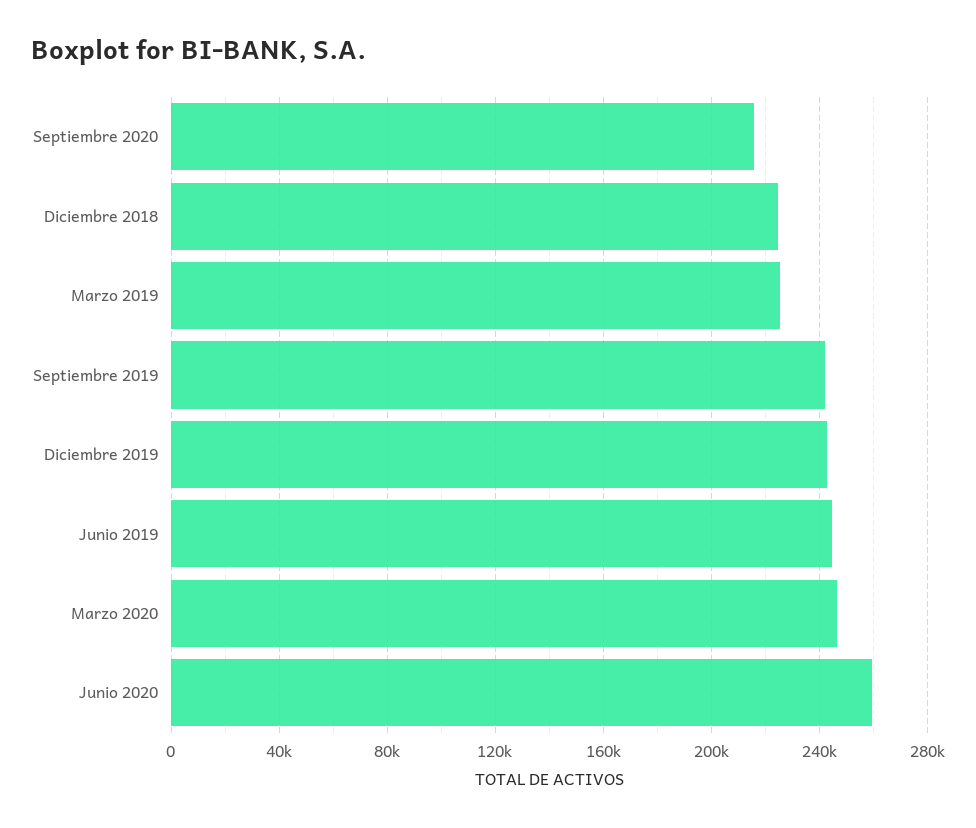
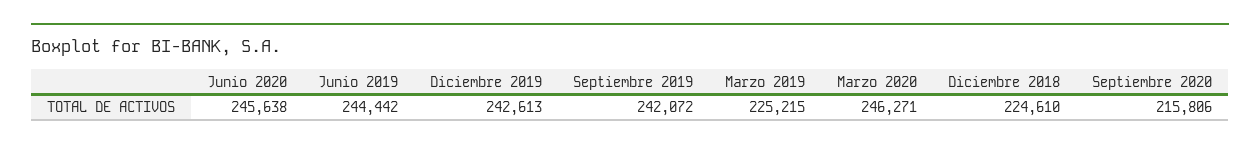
Junio 2020: 260000 -> 245638

